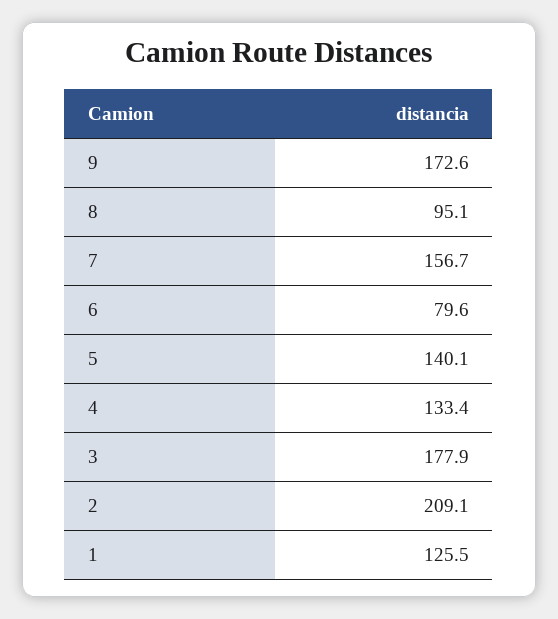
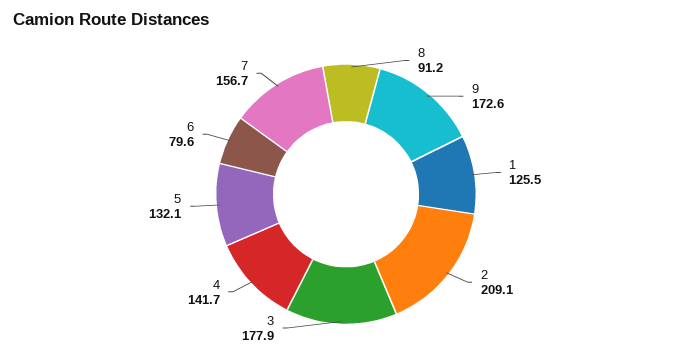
8: 95.1 -> 91.2
5: 140.1 -> 132.1
4: 133.4 -> 141.7

